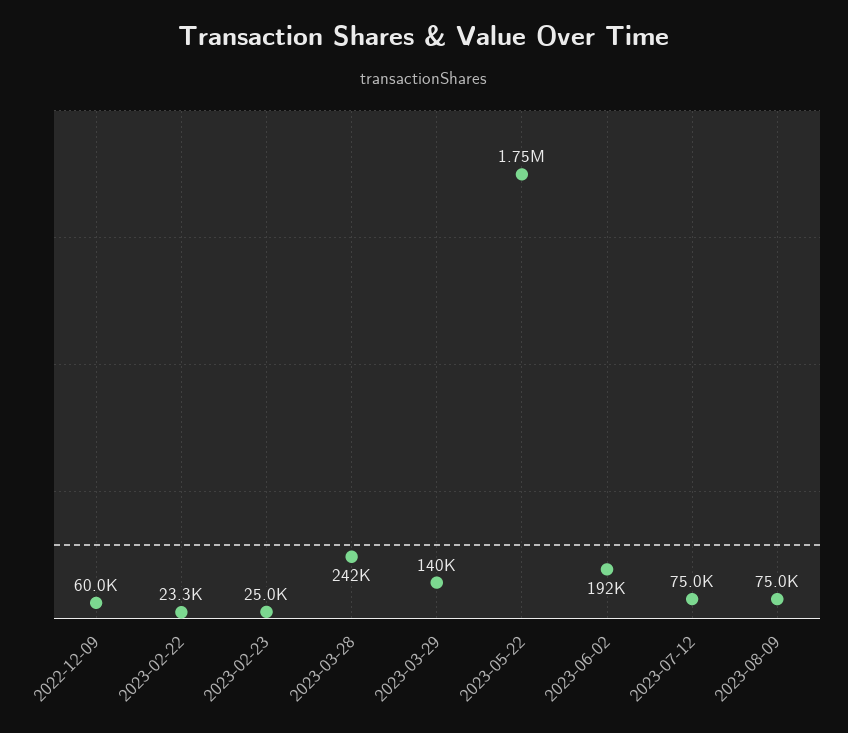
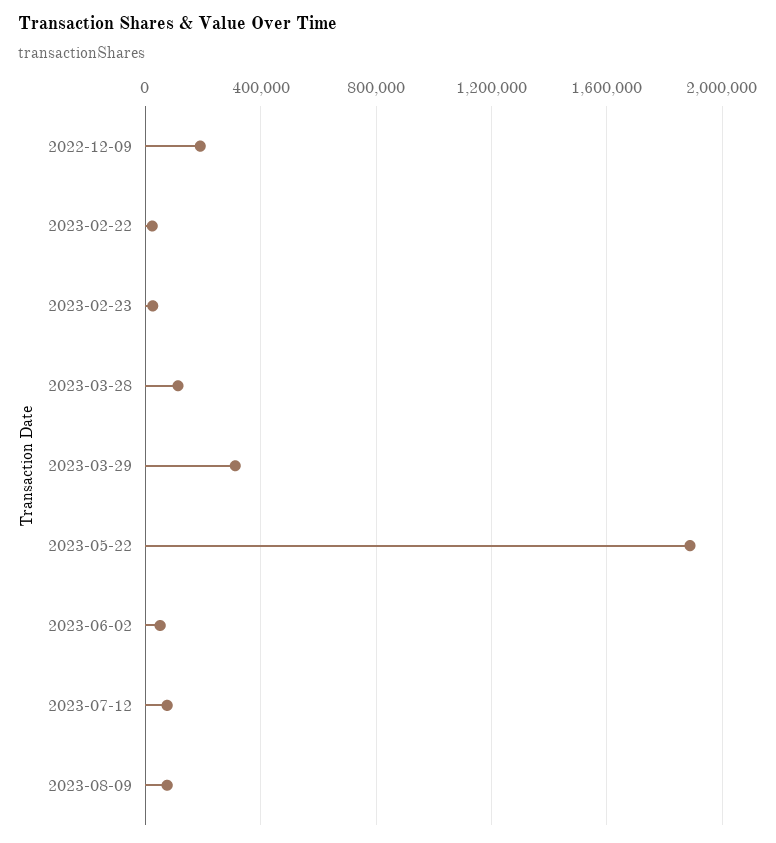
2022-12-09: 60000 -> 200000
2023-03-28: 242000 -> 100000
2023-03-29: 140000 -> 300000
2023-05-22: 1750000 -> 1900000
2023-06-02: 192000 -> 50000

